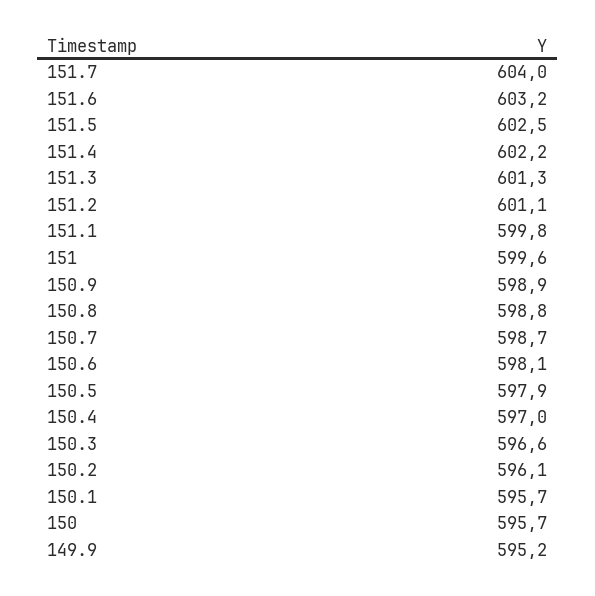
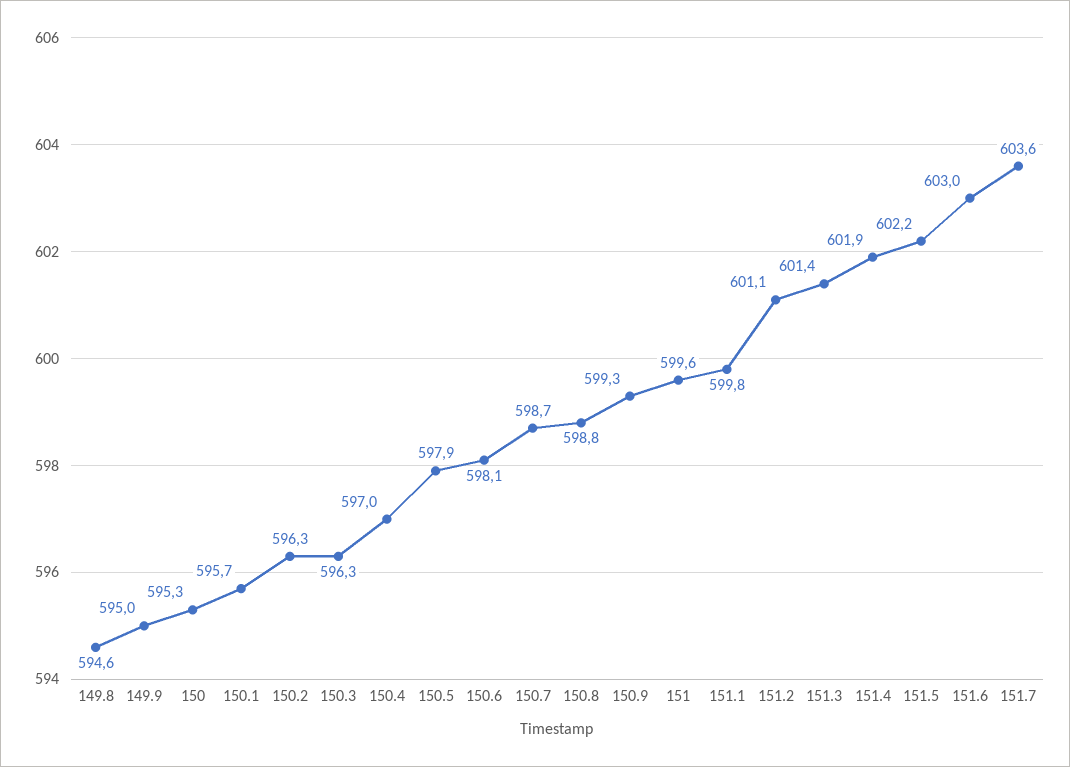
151.7: 604 -> 603.6
151.6: 603.2 -> 603
151.5: 602.5 -> 602.2
151.4: 602.2 -> 601.9
151.3: 601.3 -> 601.4
150.9: 598.9 -> 599.3
150.3: 596.6 -> 596.3
150.2: 596.1 -> 596.3
150: 595.7 -> 595.3
149.9: 595.2 -> 595
149.8: none -> 594.6

